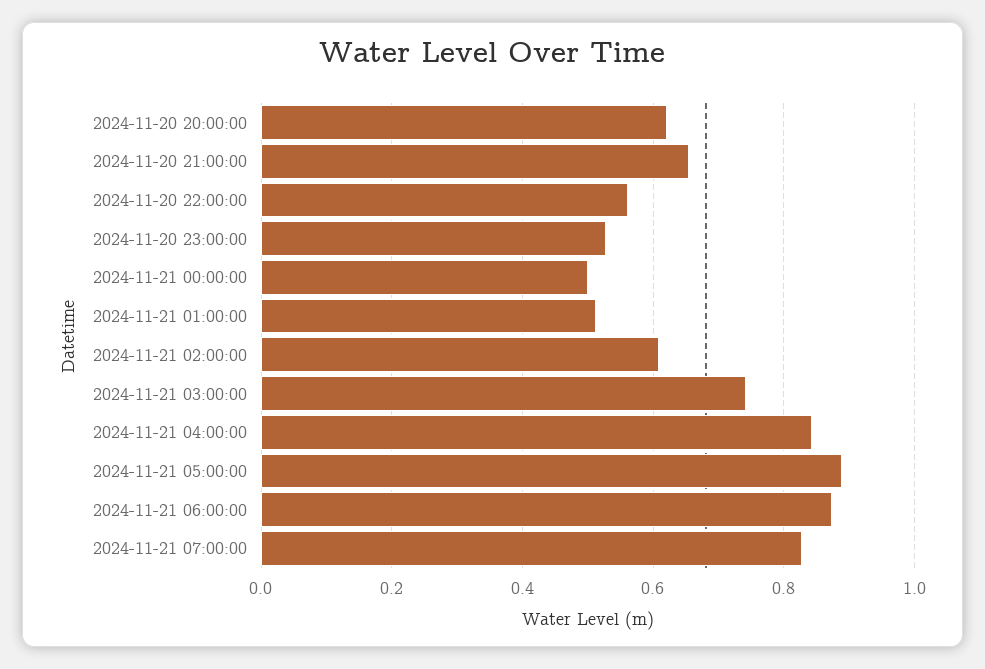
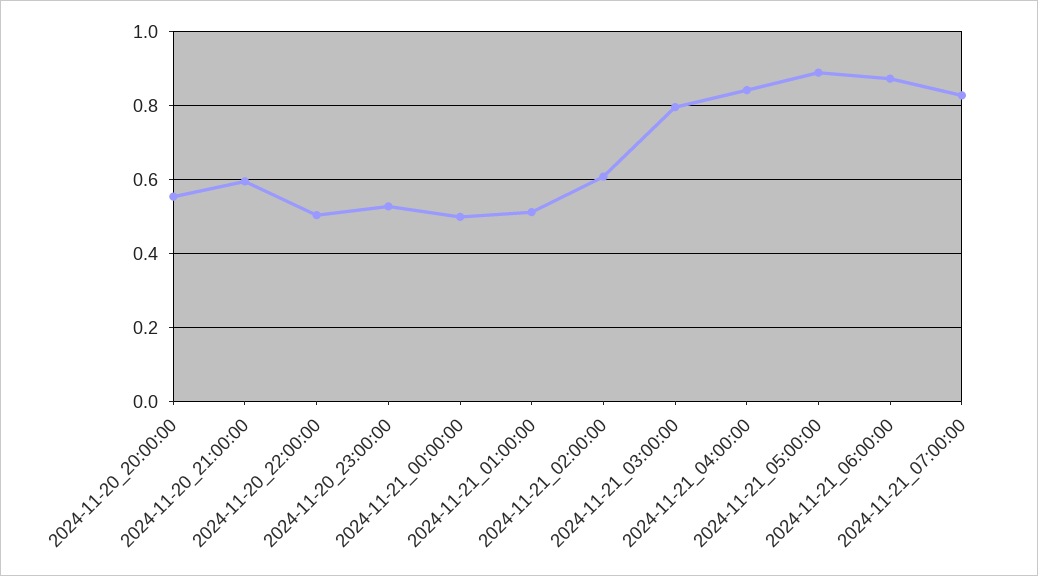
2024-11-20 20:00:00: 0.62 -> 0.56
2024-11-20 21:00:00: 0.66 -> 0.6
2024-11-20 22:00:00: 0.56 -> 0.5
2024-11-21 03:00:00: 0.74 -> 0.8

